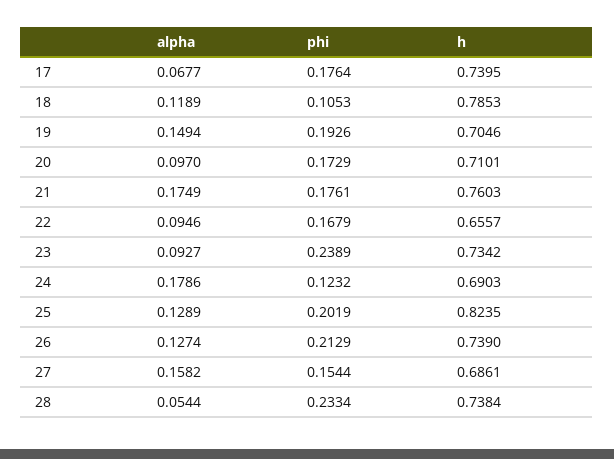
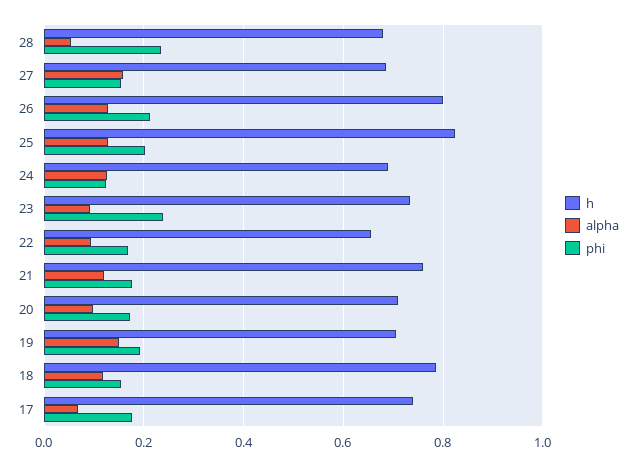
phi, 18: 0.1053 -> 0.16
alpha, 21: 0.1749 -> 0.12
alpha, 24: 0.1786 -> 0.12
h, 26: 0.739 -> 0.8
h, 28: 0.7384 -> 0.68

